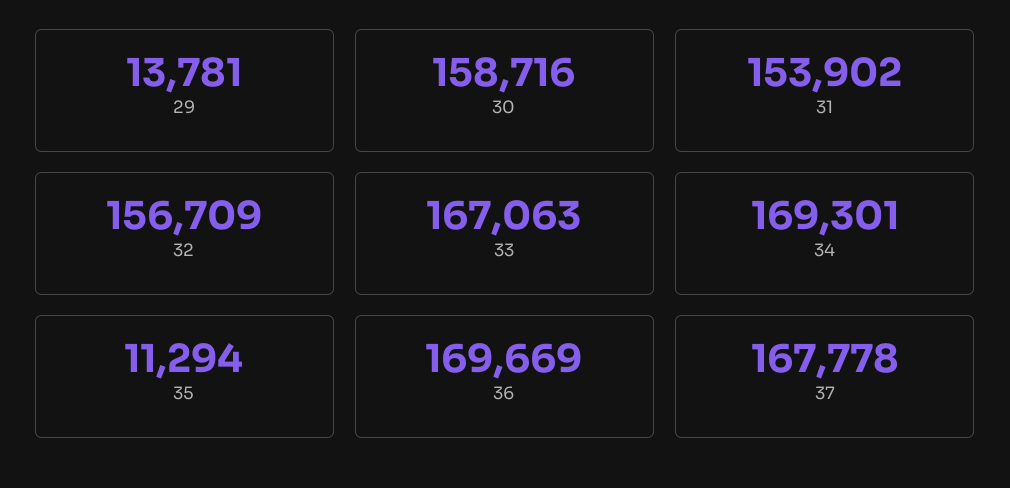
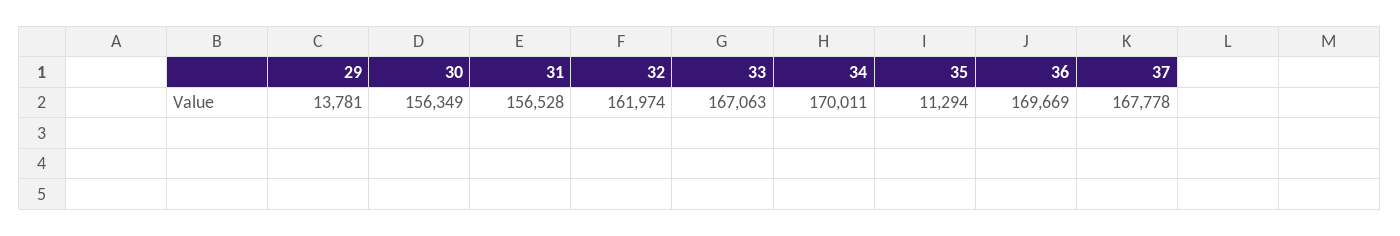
30: 158716 -> 156349
31: 153902 -> 156528
32: 156709 -> 161974
34: 169301 -> 170011

